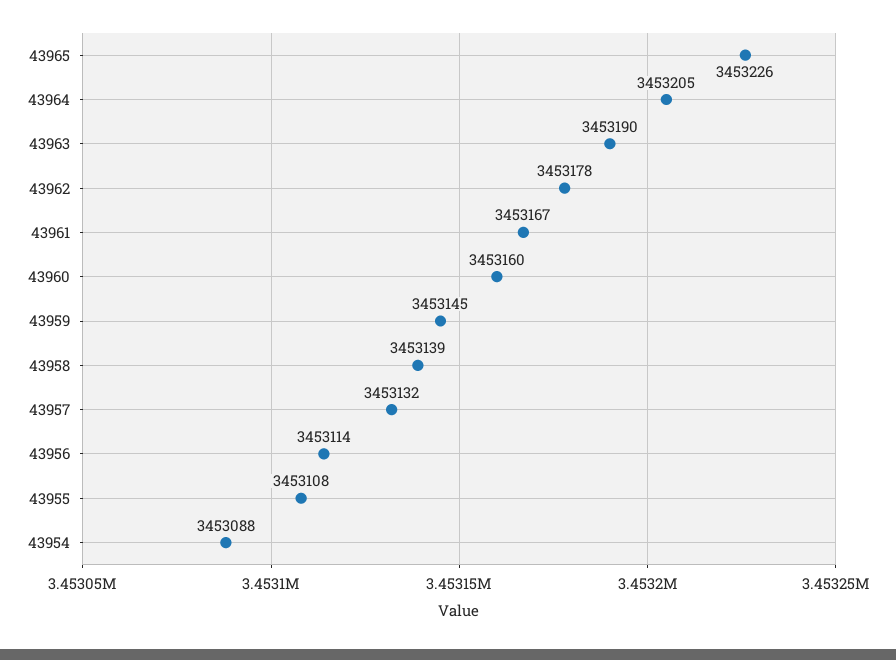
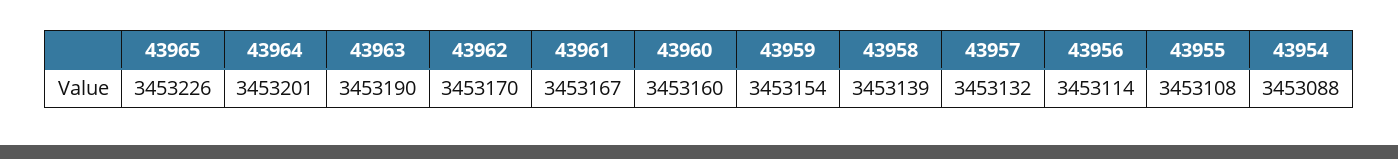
43964: 3453205 -> 3453201
43962: 3453178 -> 3453170
43959: 3453145 -> 3453154

